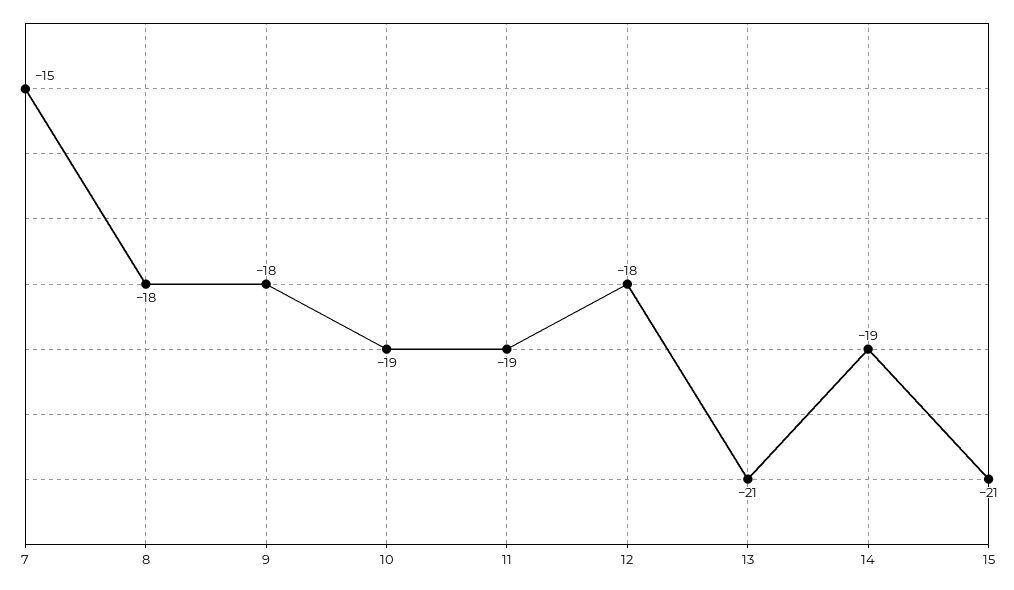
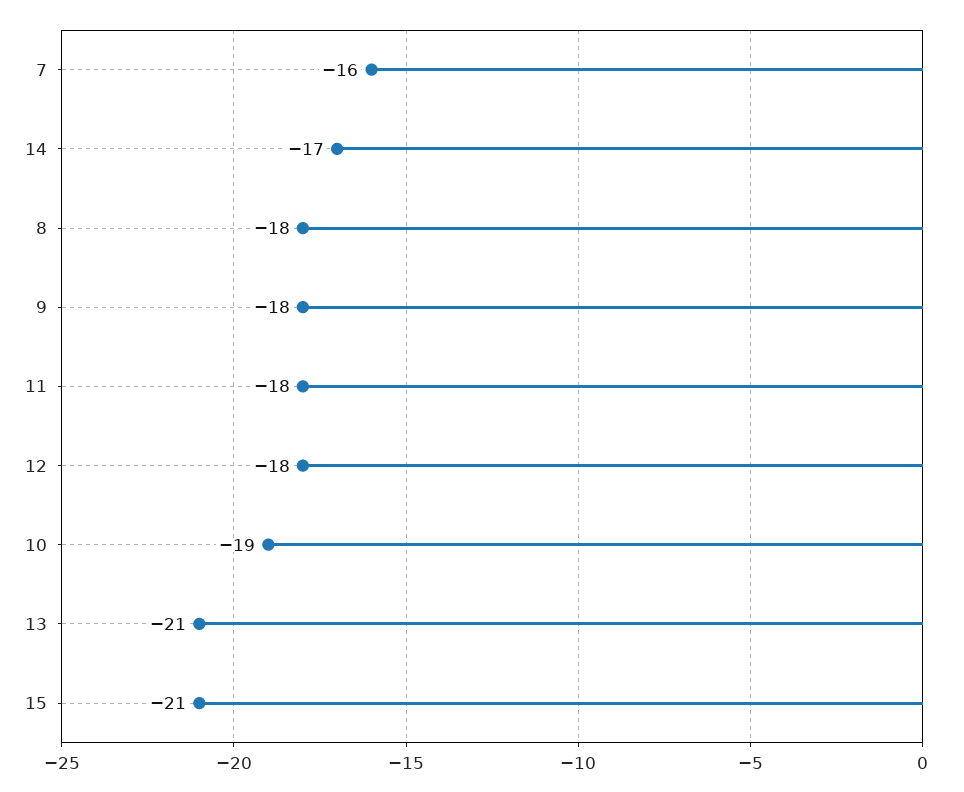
7: -15 -> -16
11: -19 -> -18
14: -19 -> -17

